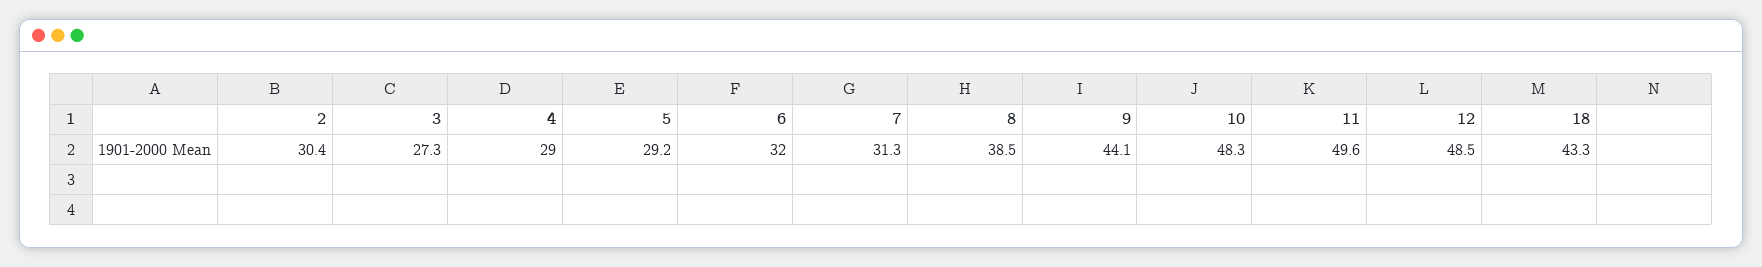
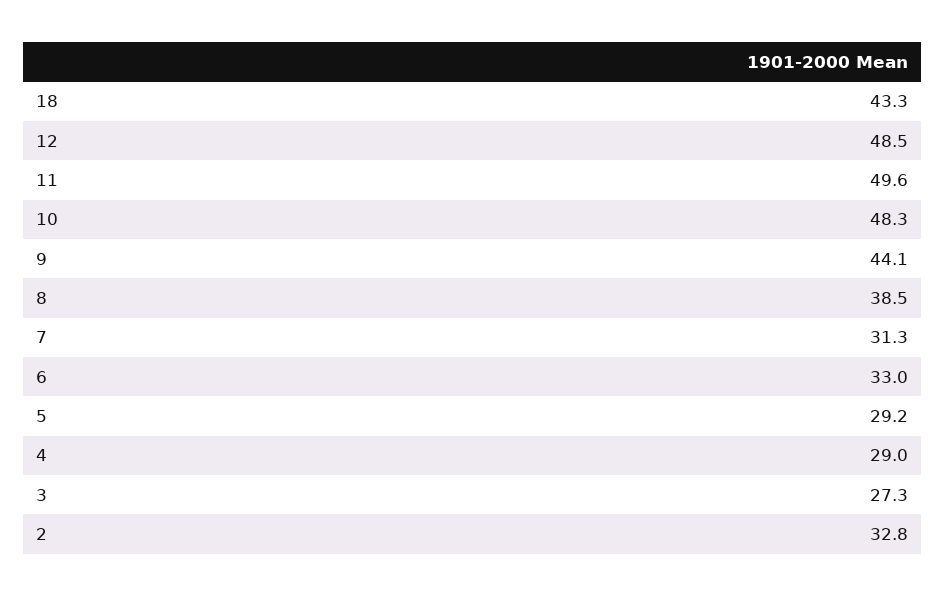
2: 30.4 -> 32.8
6: 32 -> 33

